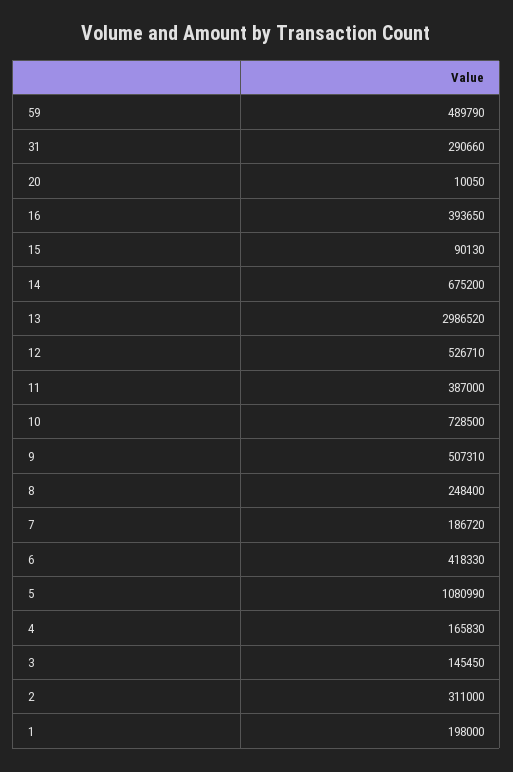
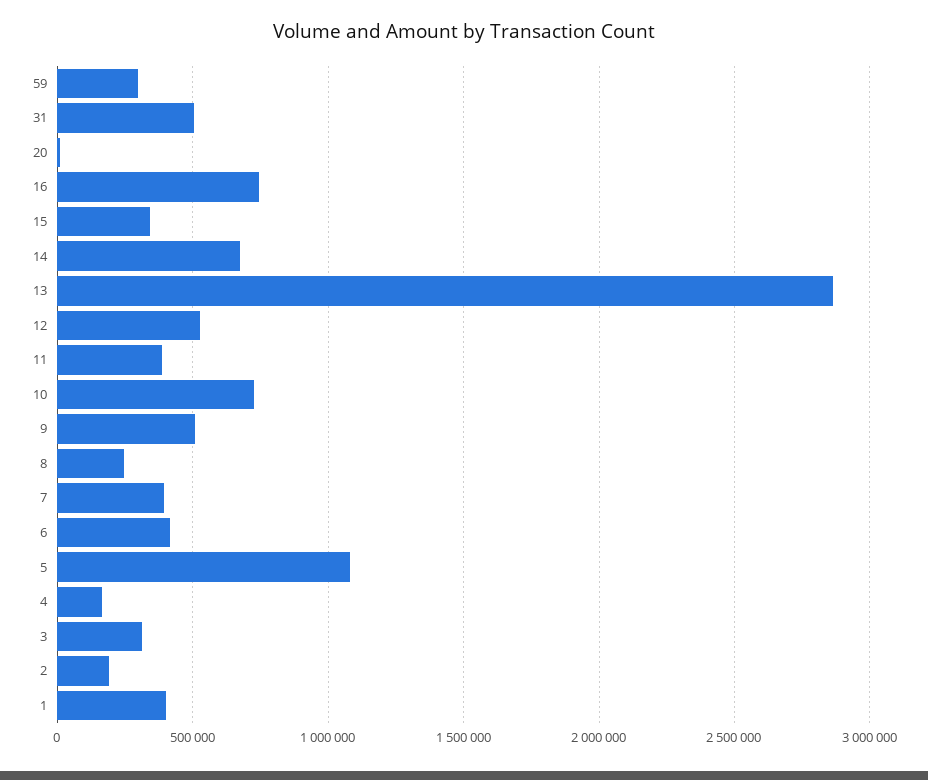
59: 489790 -> 300000
31: 290660 -> 500000
16: 393650 -> 750000
15: 90130 -> 350000
13: 2986520 -> 2850000
7: 186720 -> 400000
3: 145450 -> 300000
2: 311000 -> 200000
1: 198000 -> 400000

